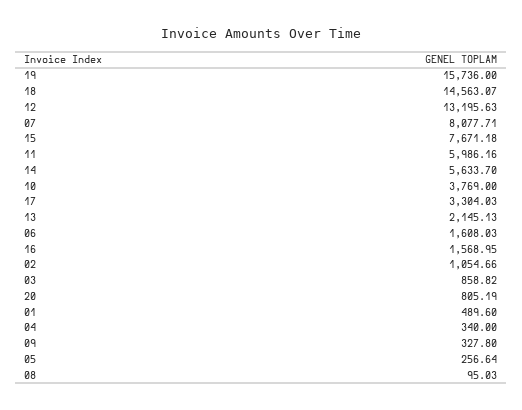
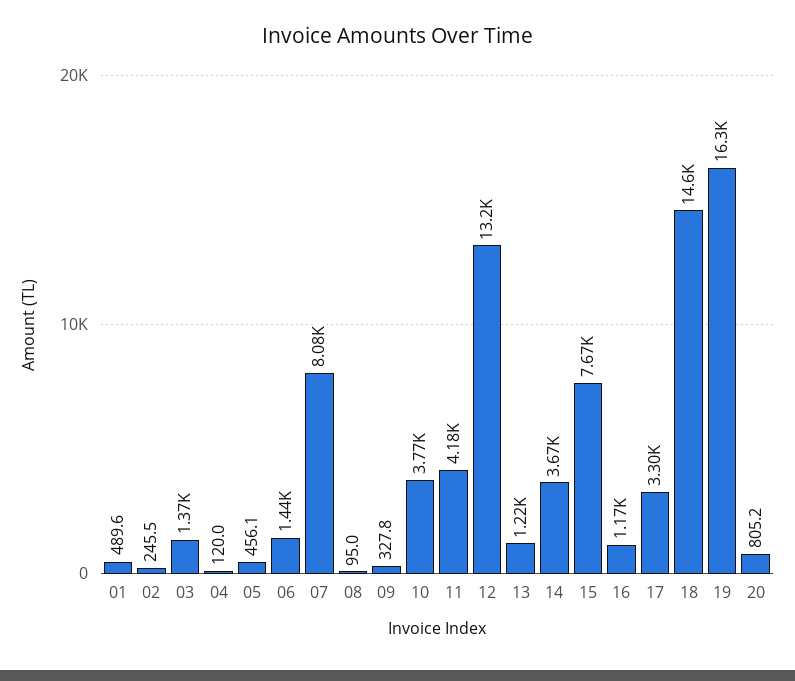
19: 15736 -> 16300
11: 5986.16 -> 4180
14: 5633.7 -> 3670
13: 2145.13 -> 1220
06: 1608.03 -> 1440
16: 1568.95 -> 1170
02: 1054.66 -> 245.5
03: 858.82 -> 1370
04: 340 -> 120
05: 256.64 -> 456.1

